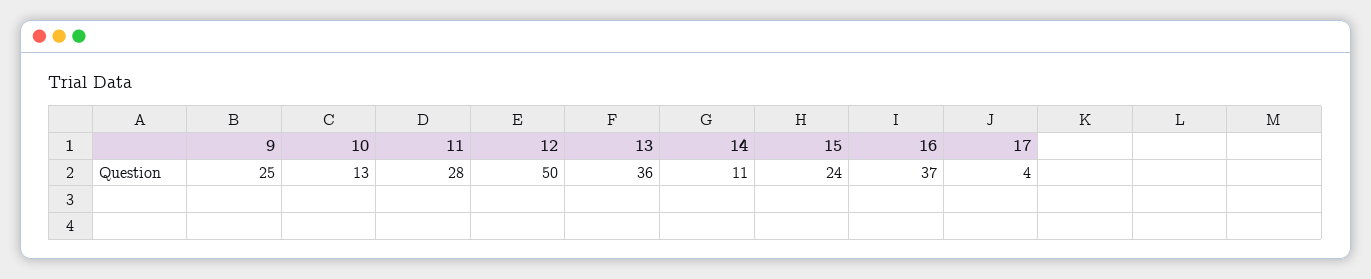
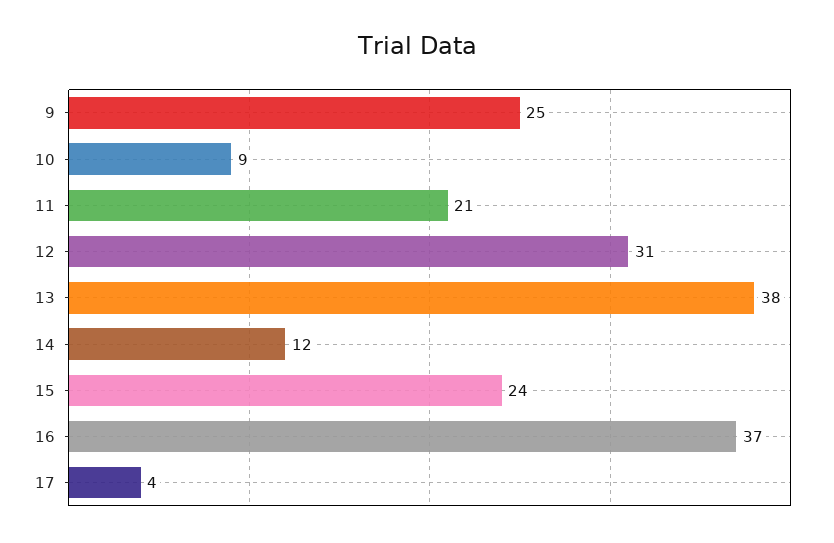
10: 13 -> 9
11: 28 -> 21
12: 50 -> 31
13: 36 -> 38
14: 11 -> 12

